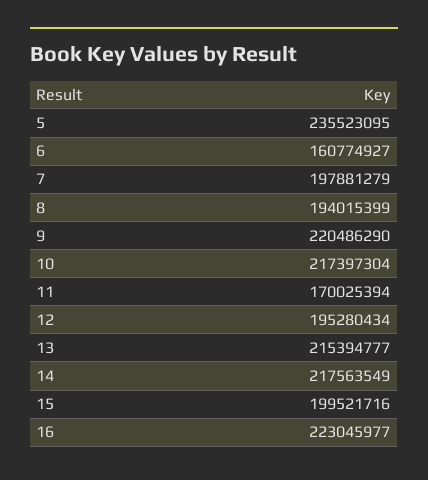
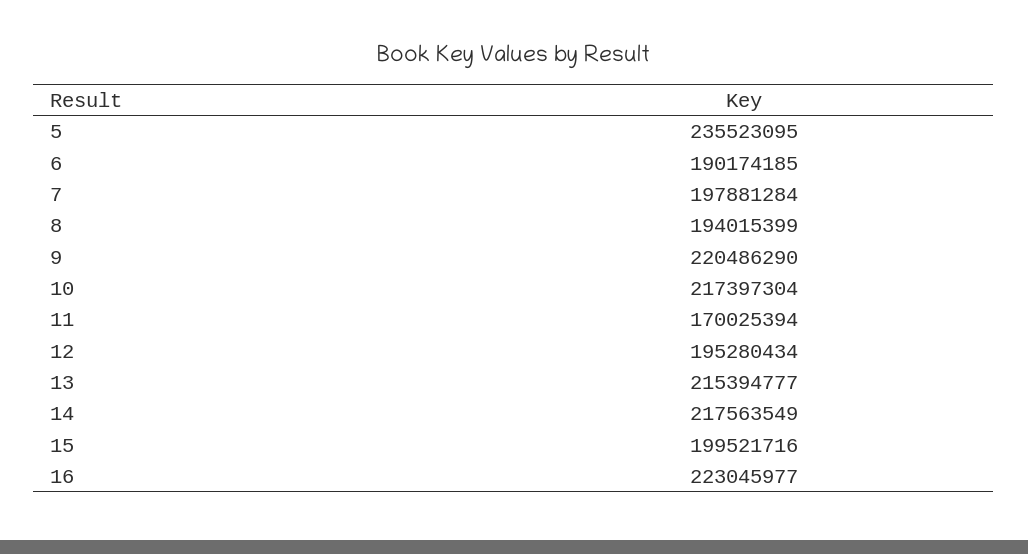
6: 160774927 -> 190174185
7: 197881279 -> 197881284

